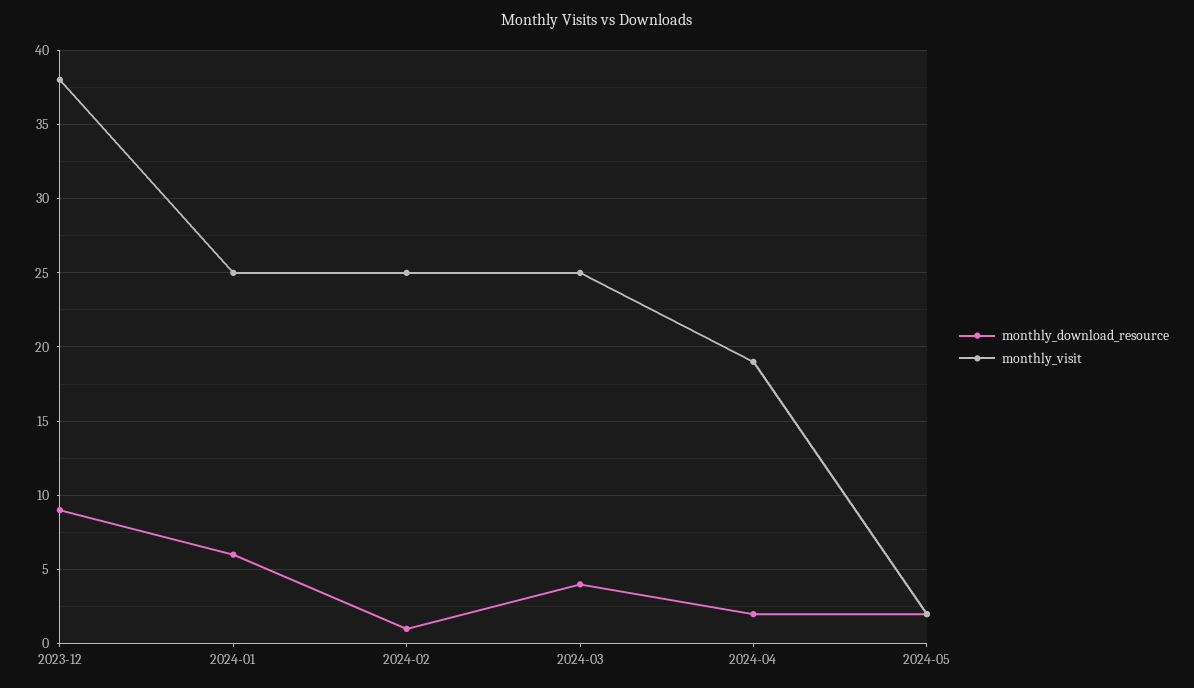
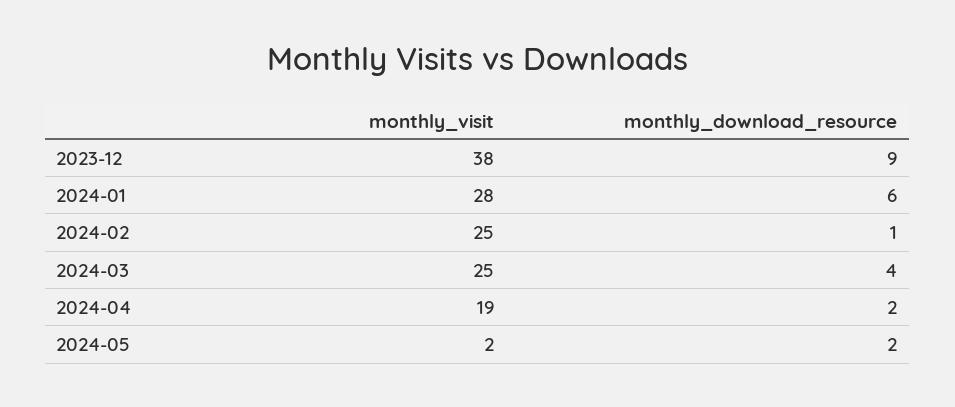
monthly_visit, 2024-01: 25 -> 28

